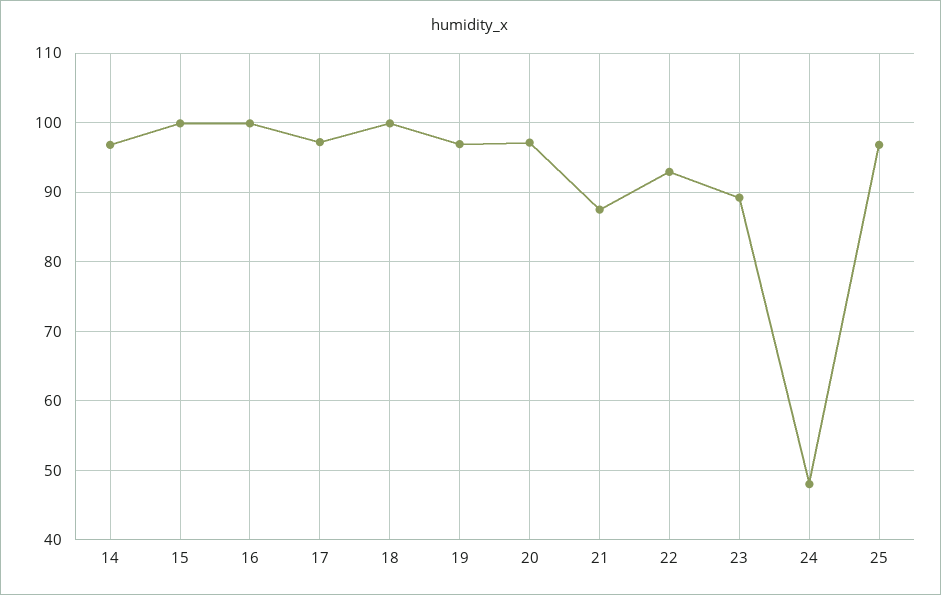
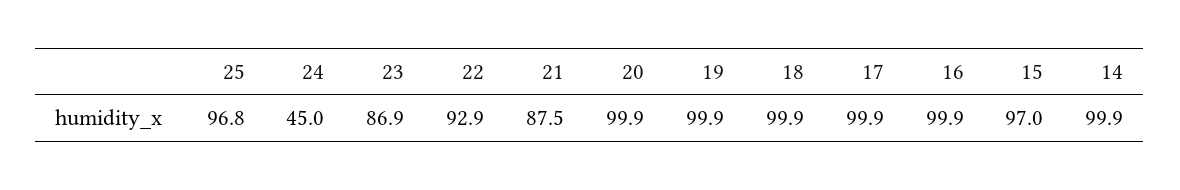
14: 97 -> 99.9
15: 100 -> 97
17: 97 -> 99.9
19: 97 -> 99.9
20: 97 -> 99.9
23: 89 -> 86.9
24: 48 -> 45

